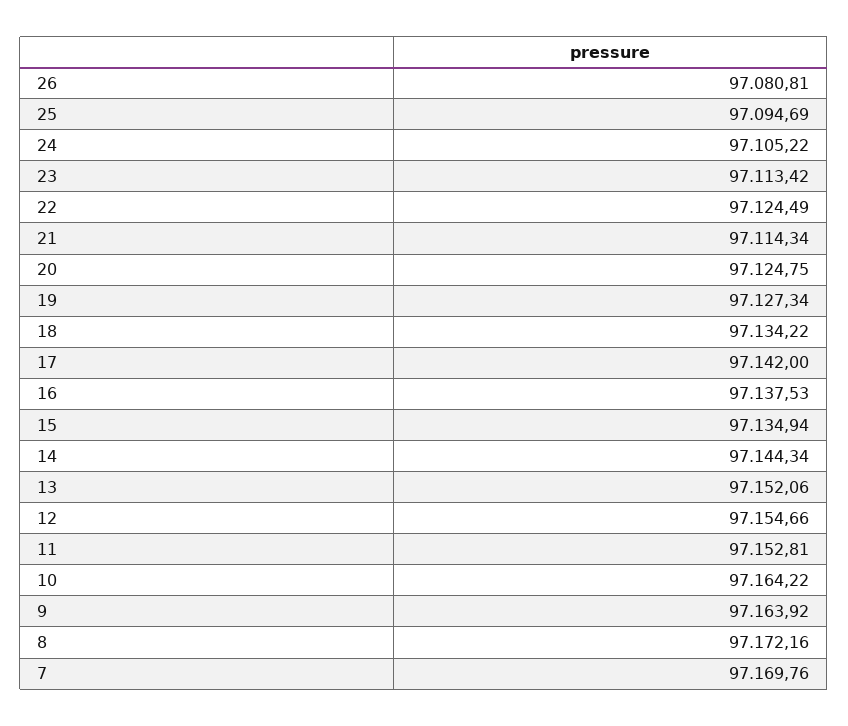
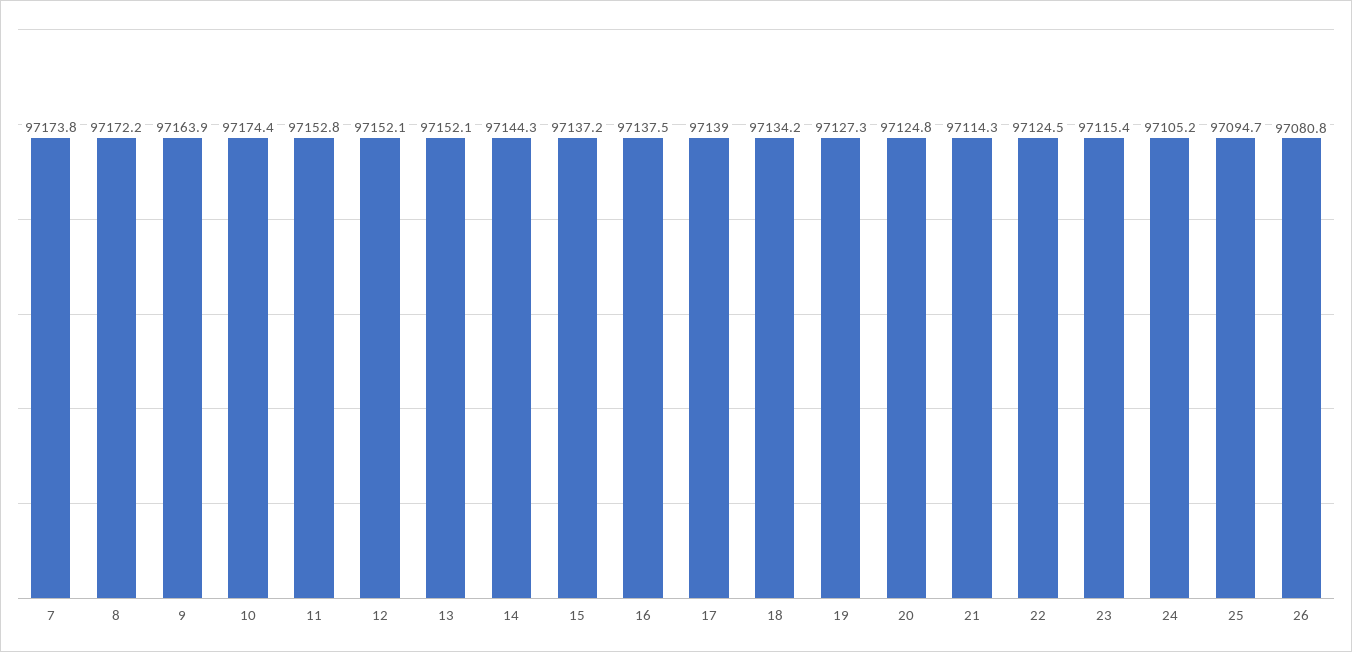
23: 97113.42 -> 97115.4
17: 97142 -> 97139
15: 97134.94 -> 97137.2
12: 97154.66 -> 97152.1
10: 97164.22 -> 97174.4
7: 97169.76 -> 97173.8

